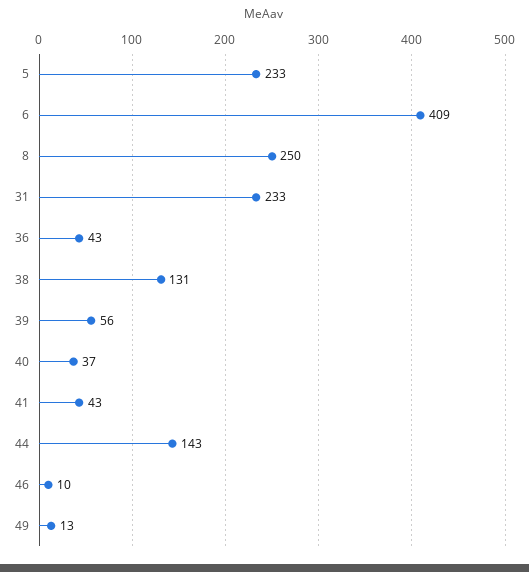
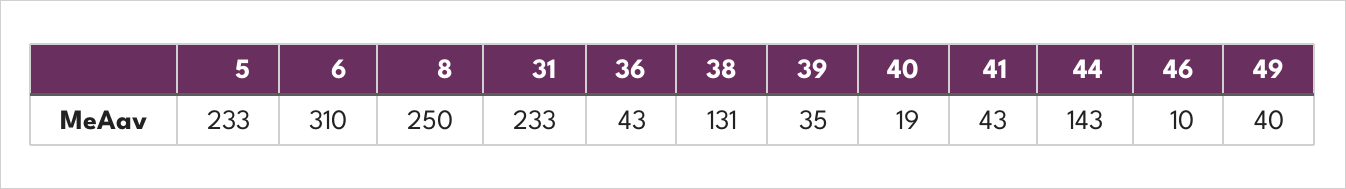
6: 409 -> 310
39: 56 -> 35
40: 37 -> 19
49: 13 -> 40

